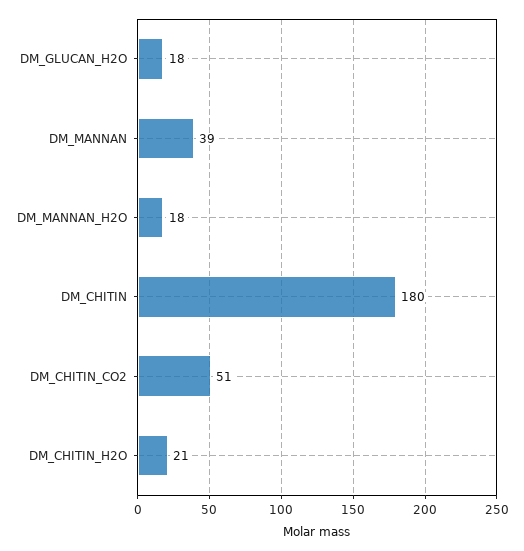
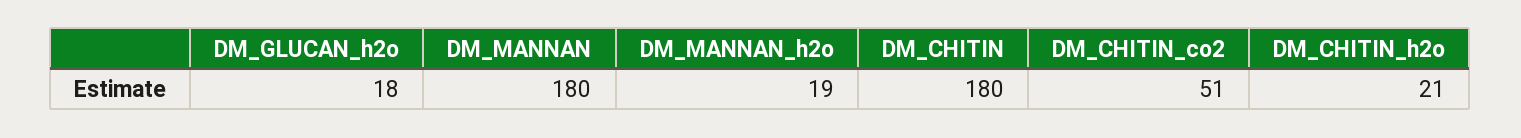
DM_MANNAN: 39 -> 180
DM_MANNAN_H2O: 18 -> 19

